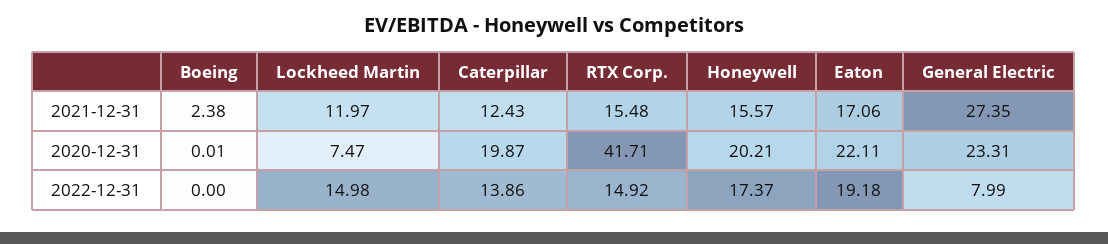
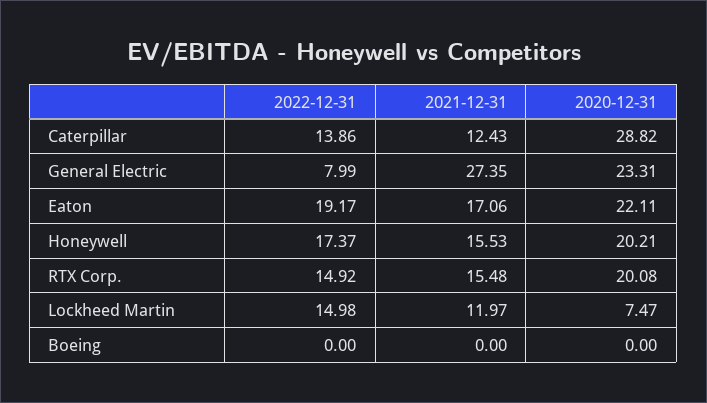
Boeing, 2021-12-31: 2.38 -> 0
Honeywell, 2021-12-31: 15.57 -> 15.53
Boeing, 2020-12-31: 0.01 -> 0
Caterpillar, 2020-12-31: 19.87 -> 28.82
RTX Corp., 2020-12-31: 41.71 -> 20.08
Eaton, 2022-12-31: 19.18 -> 19.17

